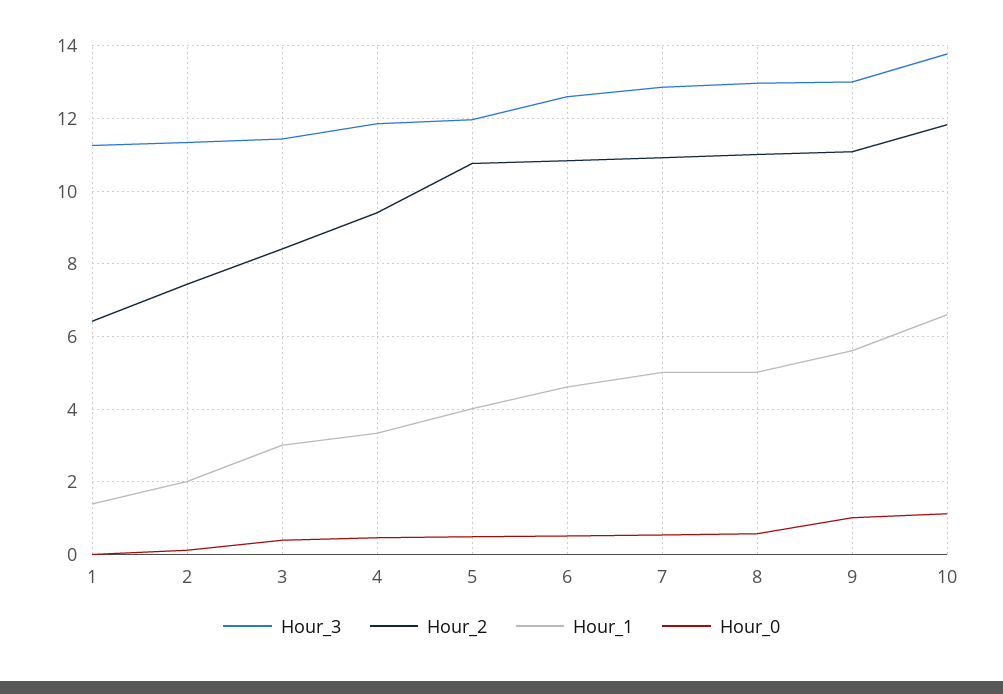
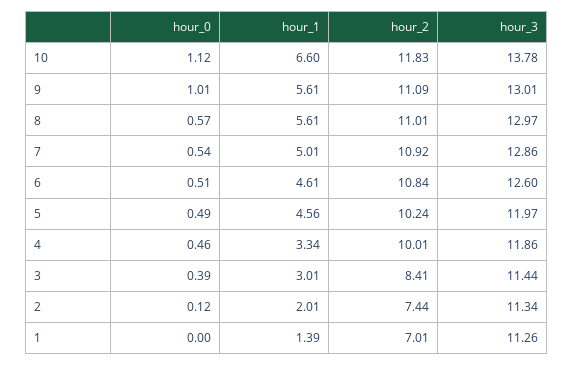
Hour_2, 1: 6.4 -> 7.01
Hour_2, 4: 9.4 -> 10.01
Hour_2, 5: 10.8 -> 10.24
Hour_1, 5: 4 -> 4.56
Hour_1, 8: 5 -> 5.61

